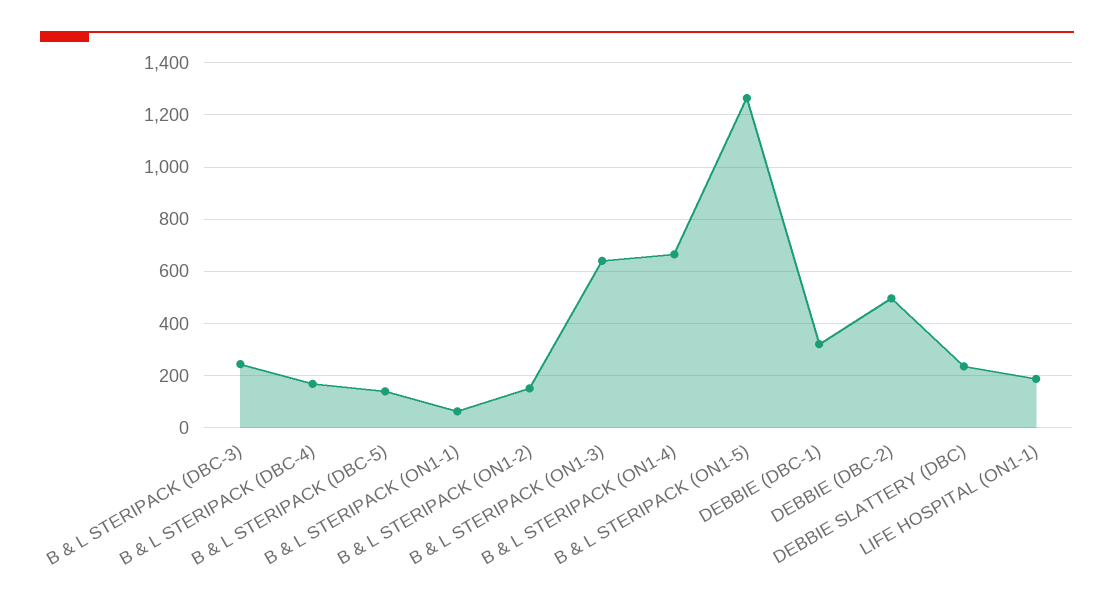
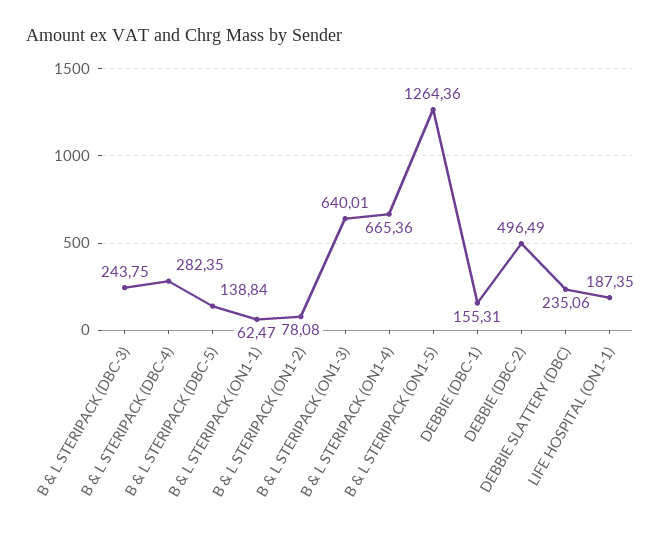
B & L STERIPACK (DBC-4): 175 -> 282.35
B & L STERIPACK (ON1-2): 150 -> 78.08
DEBBIE (DBC-1): 325 -> 155.31

